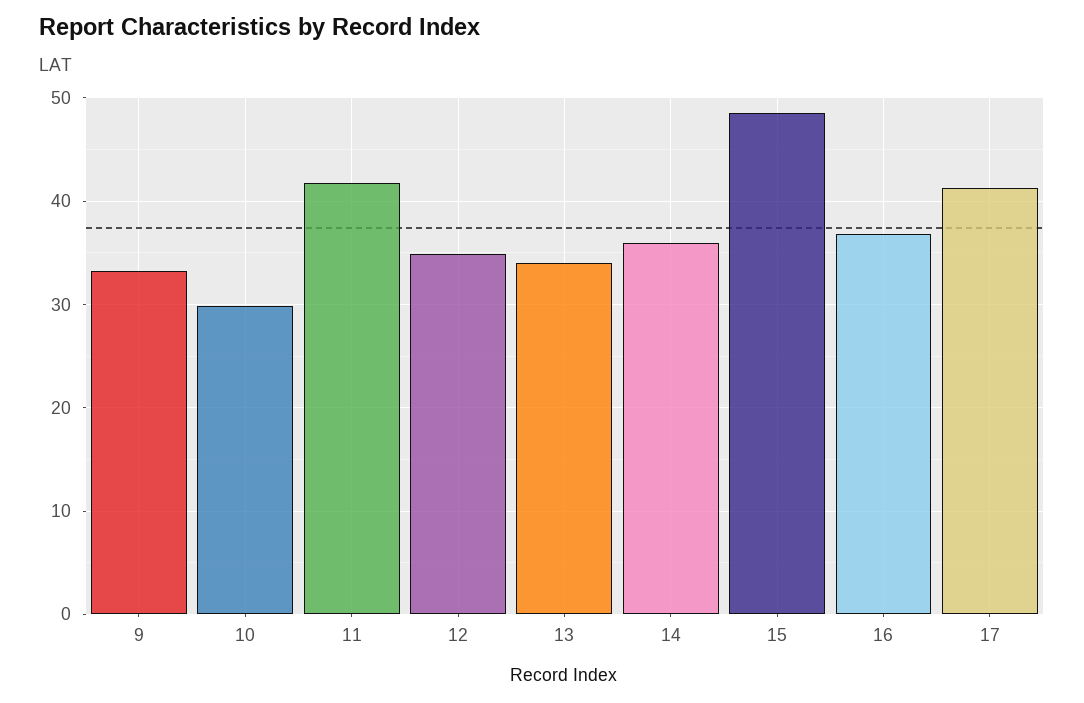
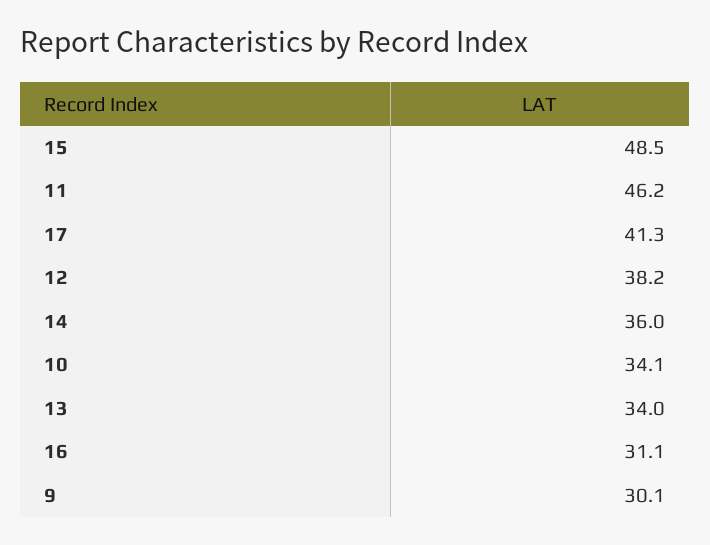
9: 33 -> 30.1
10: 30 -> 34.1
11: 42 -> 46.2
12: 35 -> 38.2
16: 37 -> 31.1

